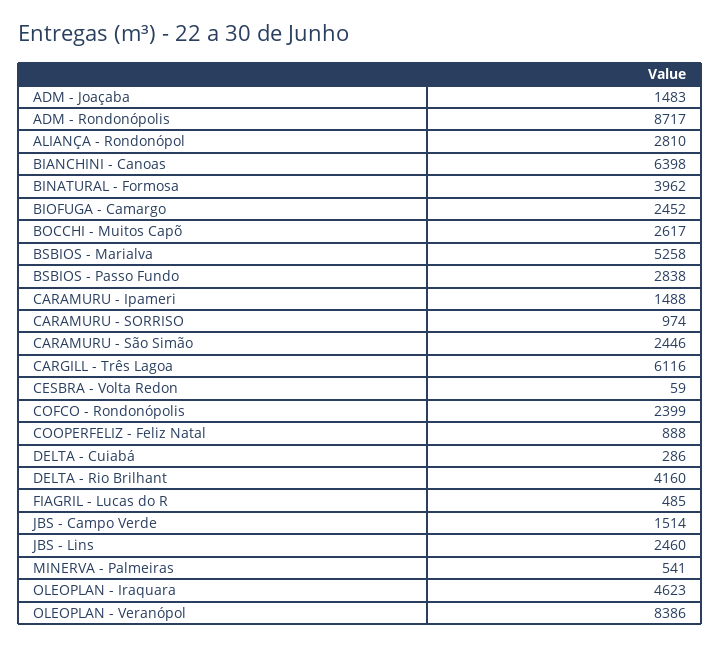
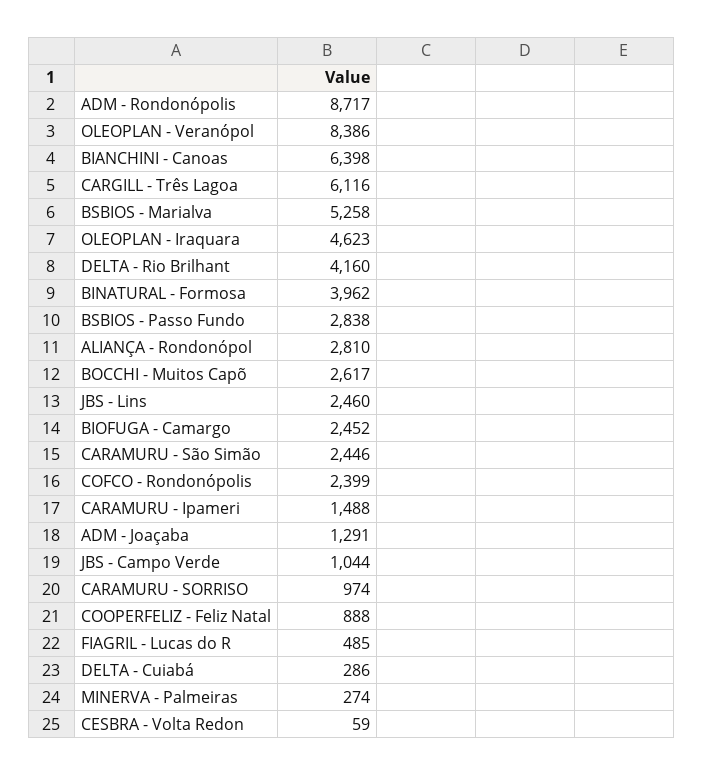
ADM - Joaçaba: 1483 -> 1291
JBS - Campo Verde: 1514 -> 1044
MINERVA - Palmeiras: 541 -> 274

